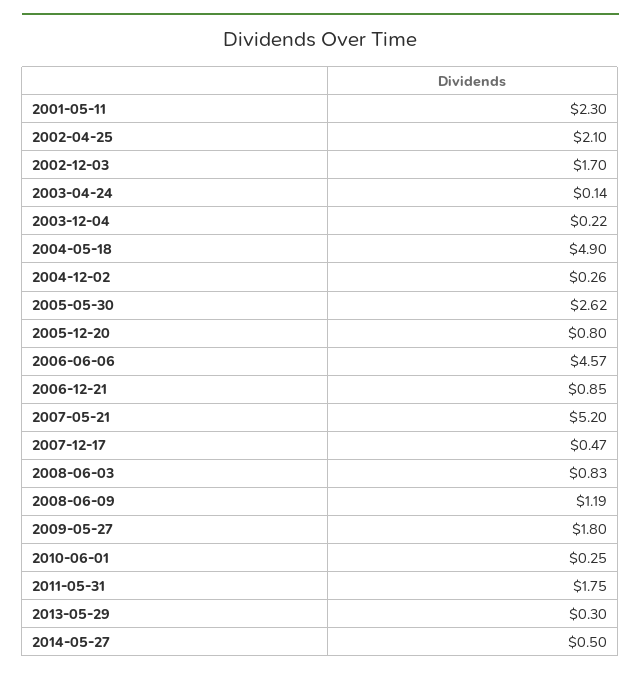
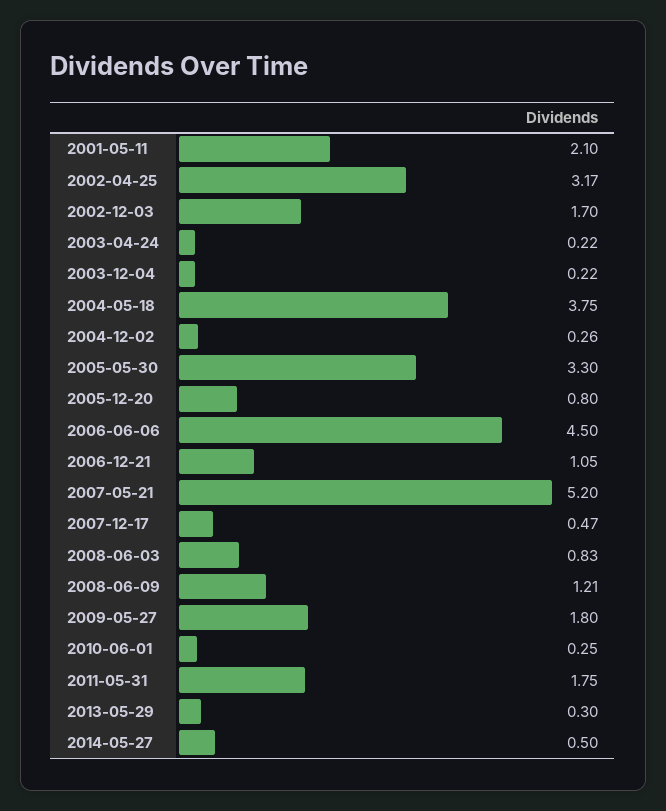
2001-05-11: 2.3 -> 2.1
2002-04-25: 2.1 -> 3.17
2003-04-24: 0.14 -> 0.22
2004-05-18: 4.9 -> 3.75
2005-05-30: 2.62 -> 3.3
2006-06-06: 4.57 -> 4.5
2006-12-21: 0.85 -> 1.05
2008-06-09: 1.19 -> 1.21

